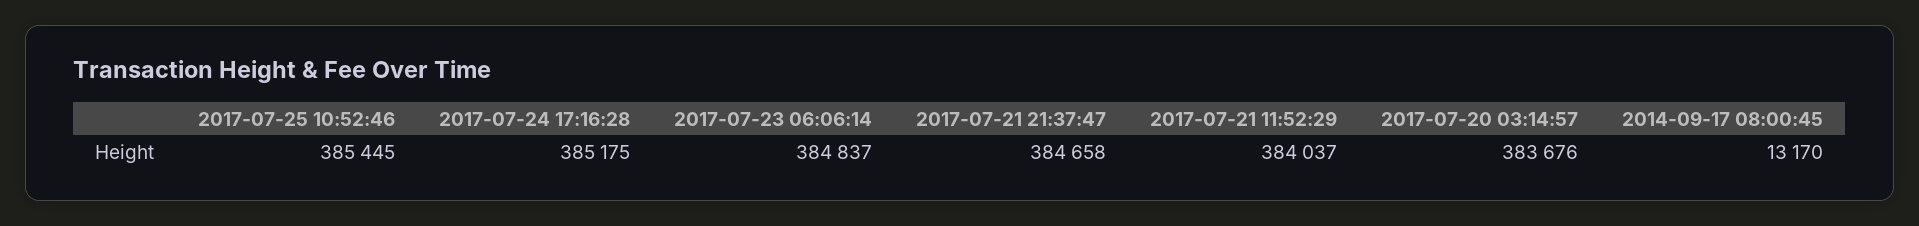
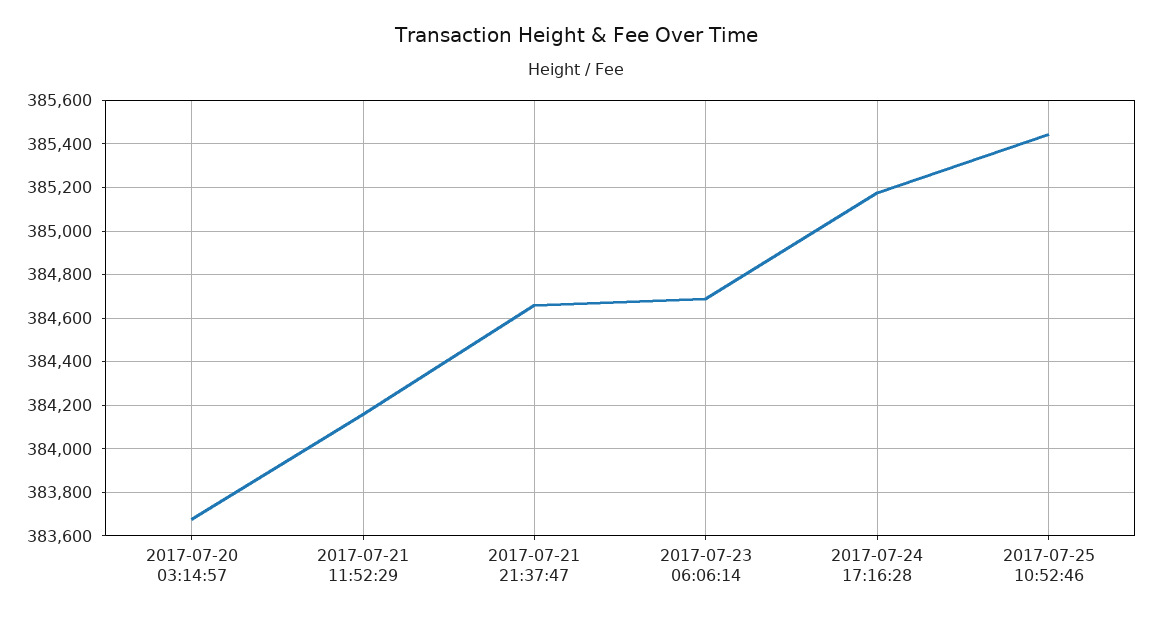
2017-07-23 06:06:14: 384837 -> 384700
2017-07-21 11:52:29: 384037 -> 384150
2014-09-17 08:00:45: 13170 -> none

